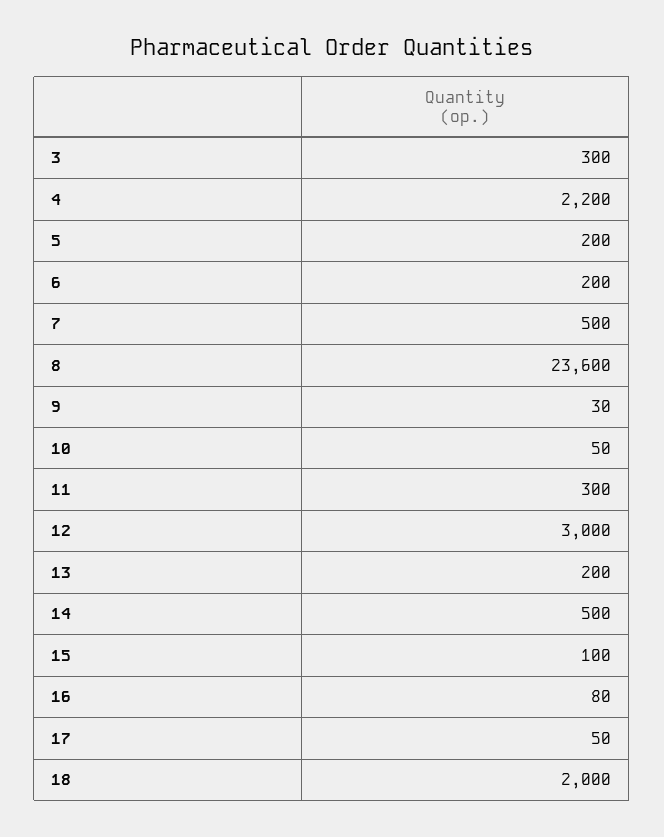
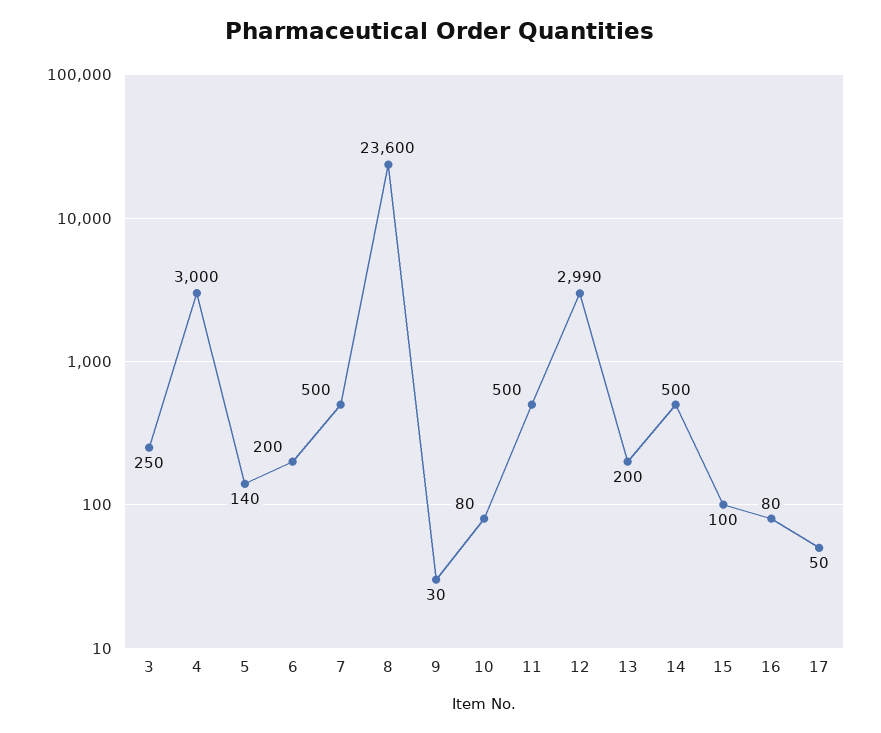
3: 300 -> 250
4: 2200 -> 3000
5: 200 -> 140
10: 50 -> 80
11: 300 -> 500
12: 3000 -> 2990
18: 2000 -> none

